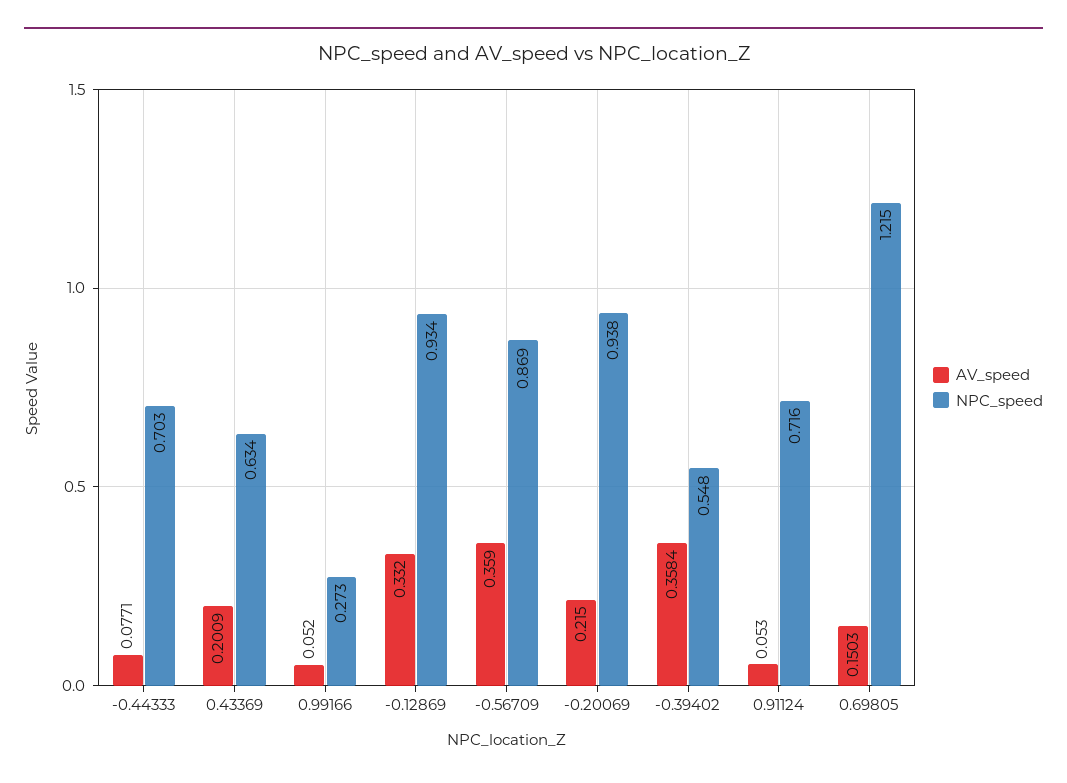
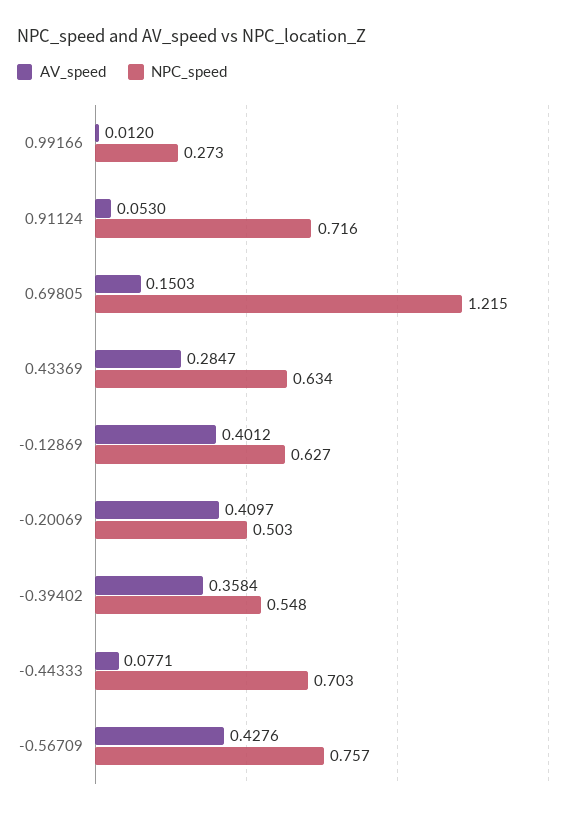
AV_speed, 0.43369: 0.2009 -> 0.2847
AV_speed, 0.99166: 0.052 -> 0.012
AV_speed, -0.12869: 0.332 -> 0.4012
NPC_speed, -0.12869: 0.934 -> 0.627
AV_speed, -0.56709: 0.359 -> 0.4276
NPC_speed, -0.56709: 0.869 -> 0.757
AV_speed, -0.20069: 0.215 -> 0.4097
NPC_speed, -0.20069: 0.938 -> 0.503

